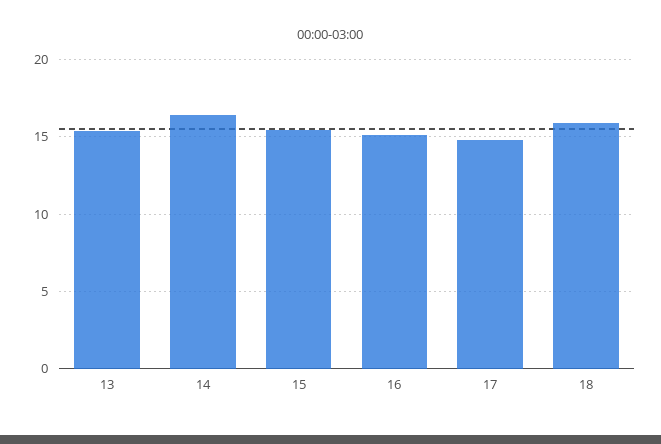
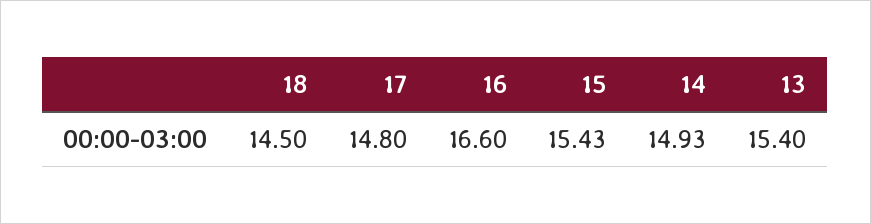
14: 16.5 -> 14.93
16: 15 -> 16.6
18: 16 -> 14.5

